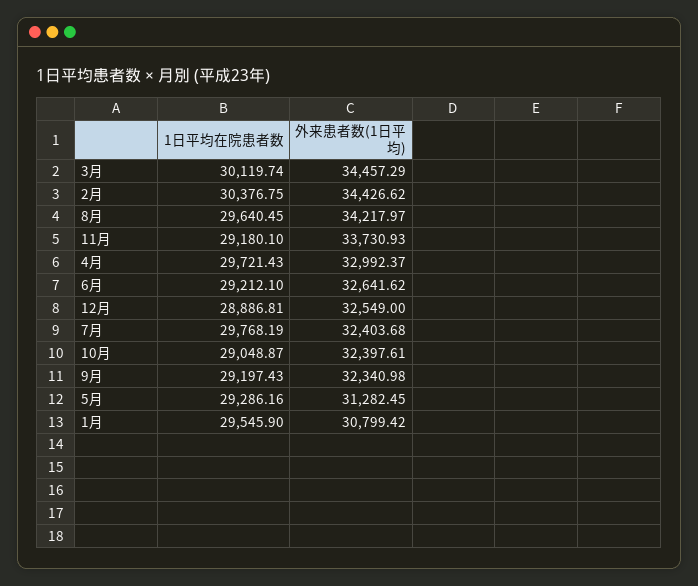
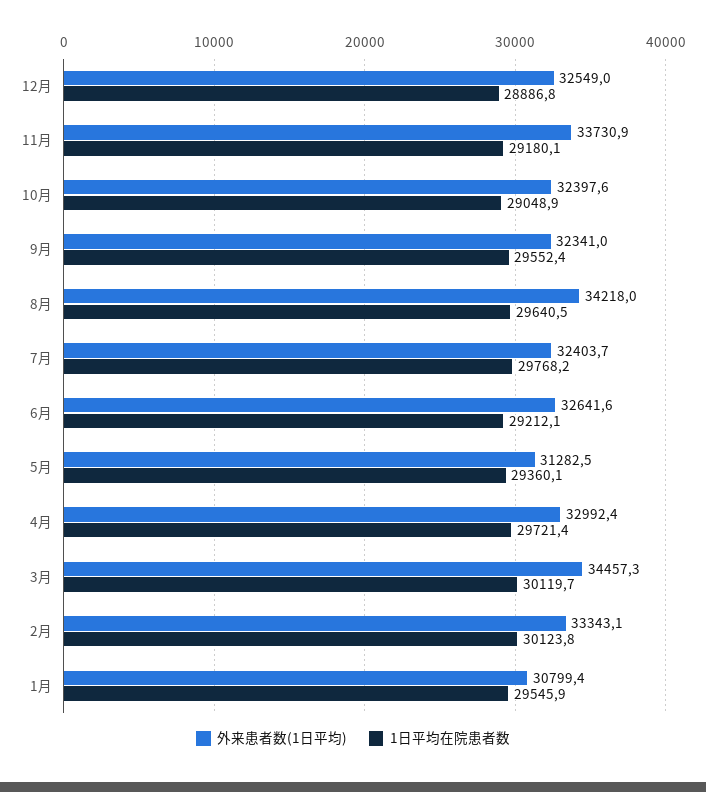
1日平均在院患者数, 2月: 30376.75 -> 30123.8
外来患者数(1日平均), 2月: 34426.62 -> 33343.1
1日平均在院患者数, 9月: 29197.43 -> 29552.4
1日平均在院患者数, 5月: 29286.16 -> 29360.1

